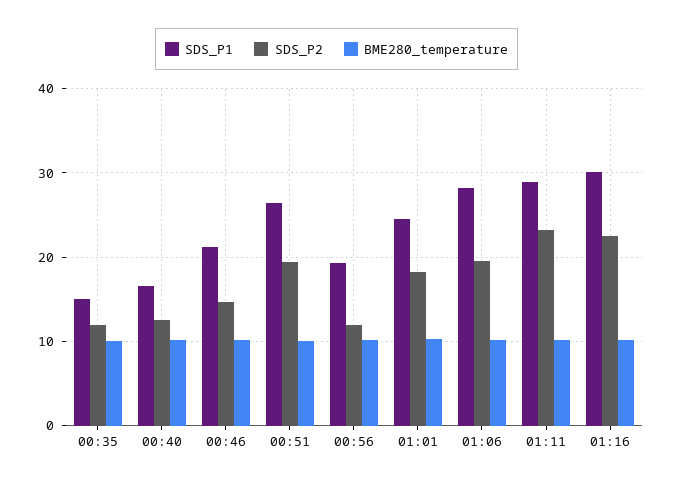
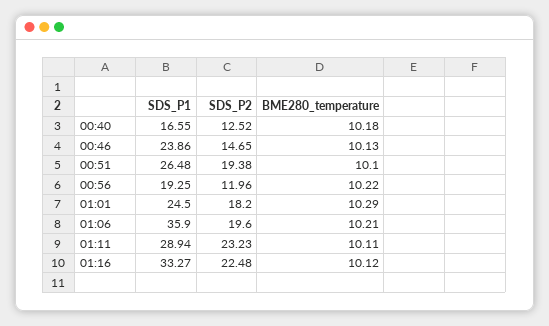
SDS_P1, 00:35: 15 -> none
SDS_P2, 00:35: 12 -> none
BME280_temperature, 00:35: 10 -> none
SDS_P1, 00:46: 21 -> 23.86
SDS_P1, 01:06: 28 -> 35.9
SDS_P1, 01:16: 30 -> 33.27

